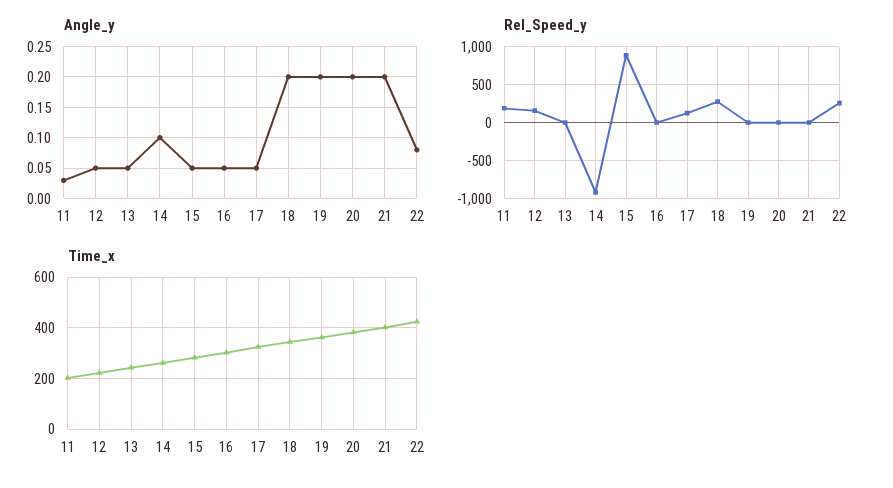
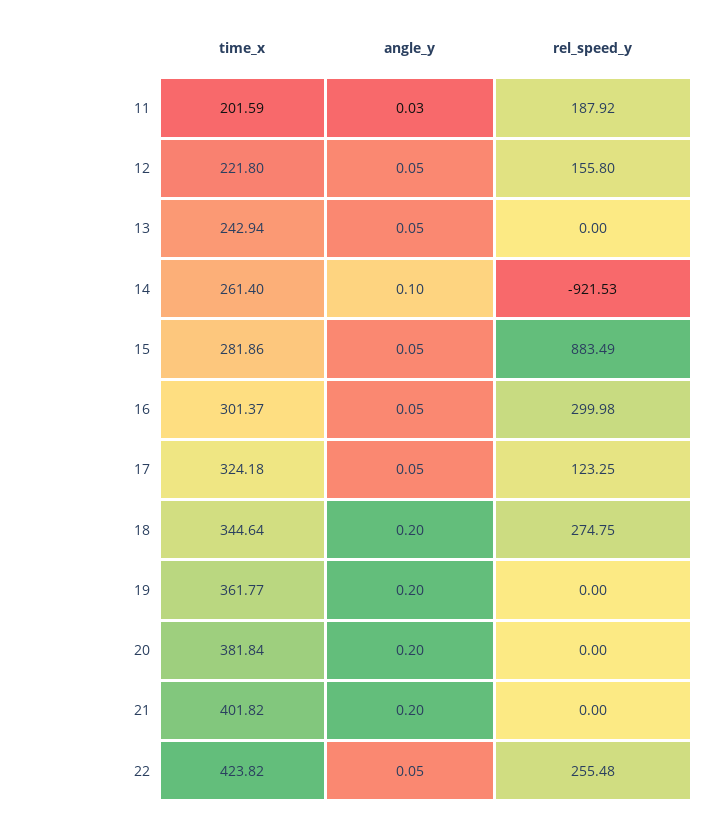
Angle_y, 22: 0.08 -> 0.05
Rel_Speed_y, 16: 0 -> 299.98

